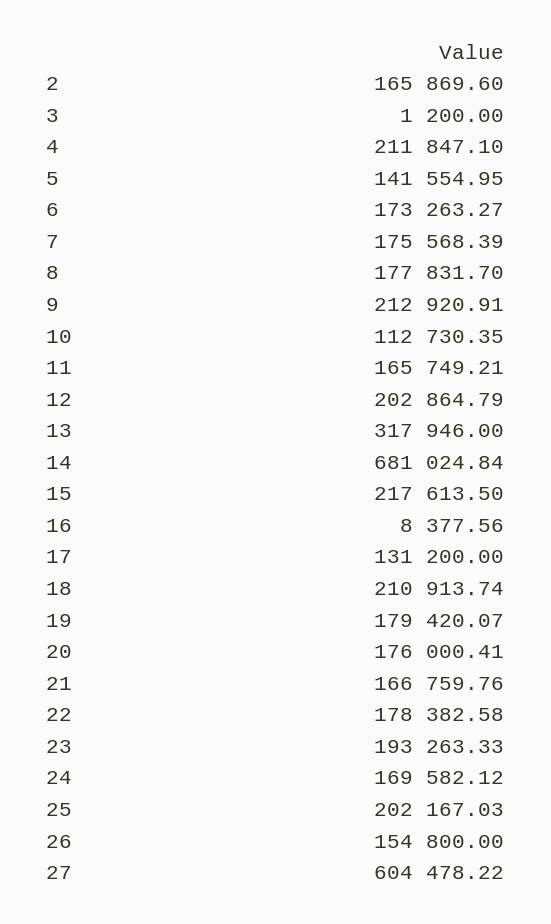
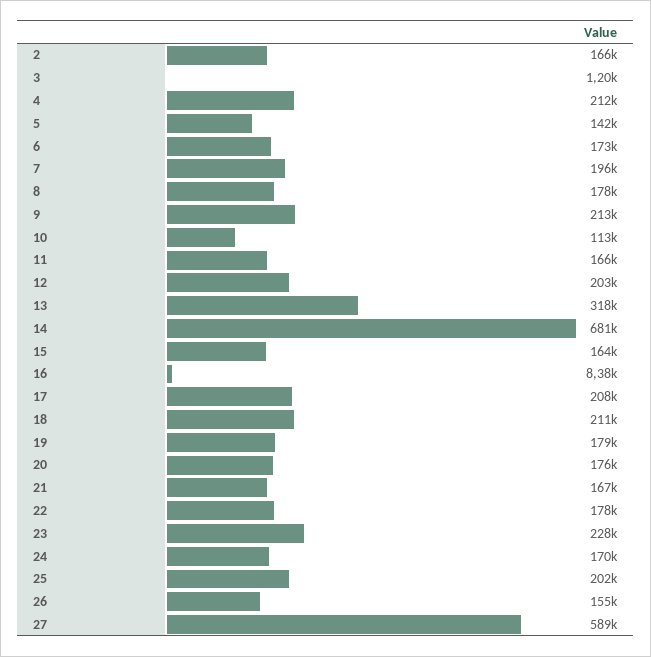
7: 175568.39 -> 196000
15: 217613.5 -> 164000
17: 131200 -> 208000
23: 193263.33 -> 228000
27: 604478.22 -> 589000

